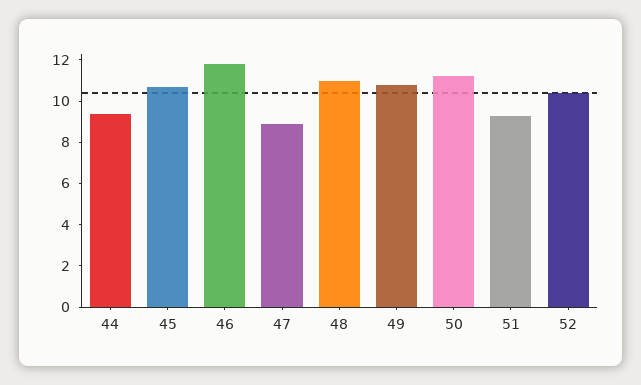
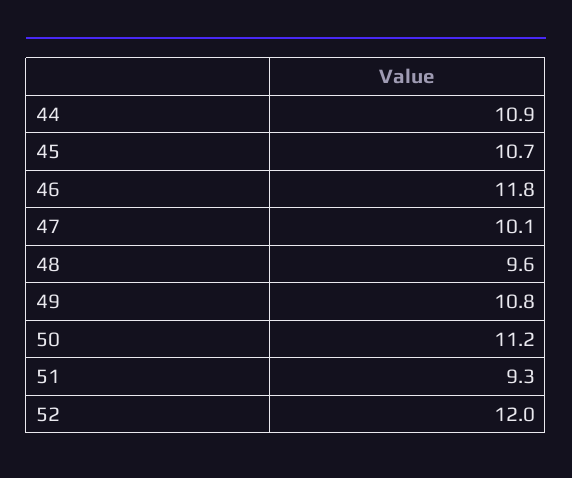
44: 9.5 -> 10.9
47: 9 -> 10.1
48: 11 -> 9.6
52: 10.5 -> 12

